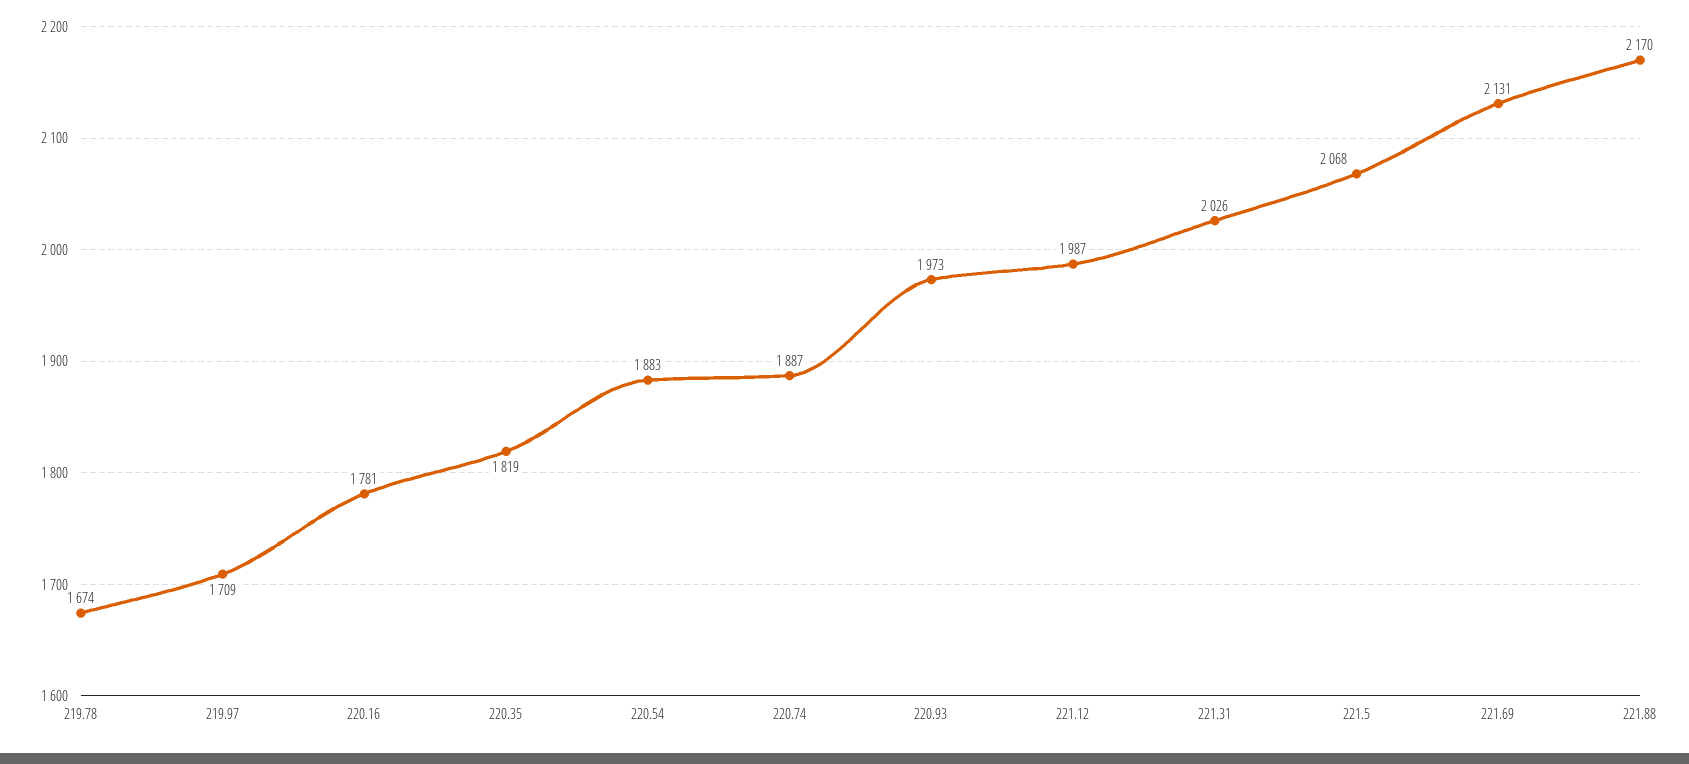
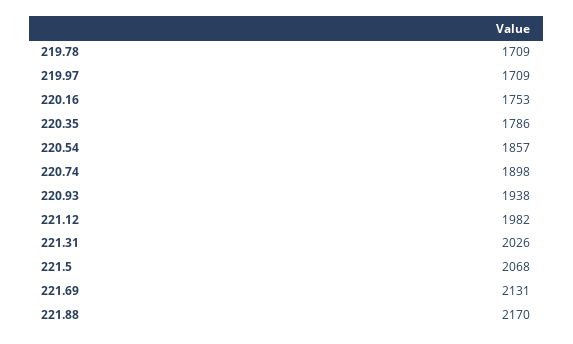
219.78: 1674 -> 1709
220.16: 1781 -> 1753
220.35: 1819 -> 1786
220.54: 1883 -> 1857
220.74: 1887 -> 1898
220.93: 1973 -> 1938
221.12: 1987 -> 1982

